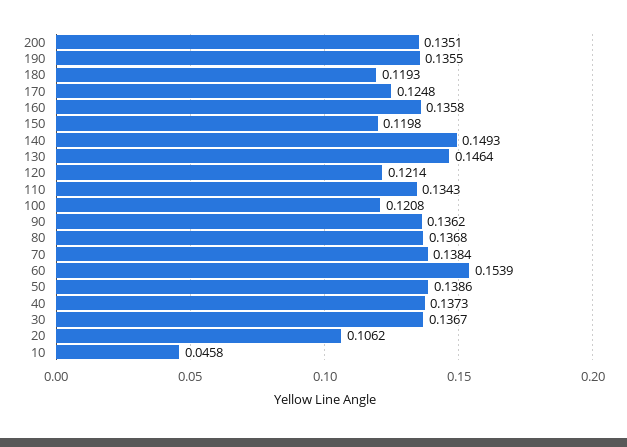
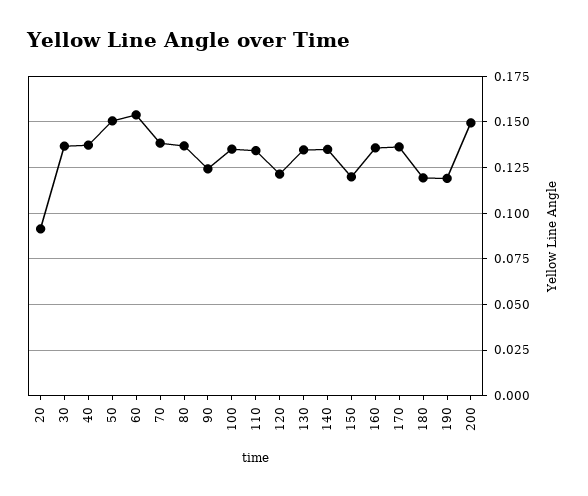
200: 0.1351 -> 0.15
190: 0.1355 -> 0.12
170: 0.1248 -> 0.135
140: 0.1493 -> 0.135
130: 0.1464 -> 0.135
100: 0.1208 -> 0.135
90: 0.1362 -> 0.125
50: 0.1386 -> 0.15
20: 0.1062 -> 0.09
10: 0.0458 -> none

